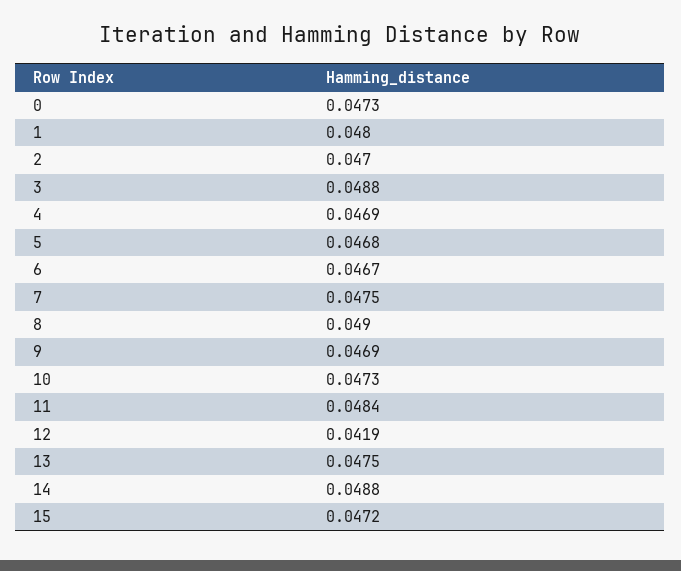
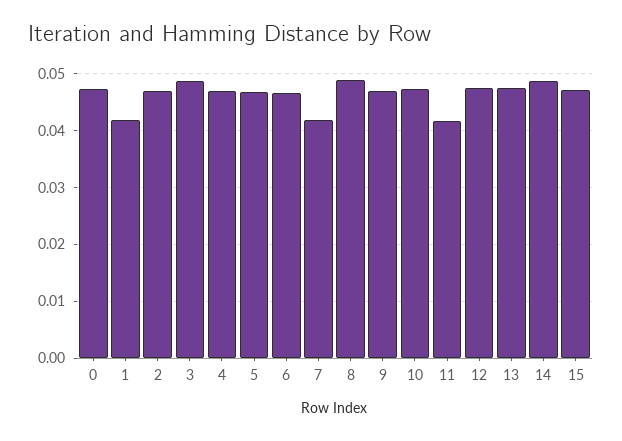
1: 0.048 -> 0.042
7: 0.0475 -> 0.042
11: 0.0484 -> 0.042
12: 0.0419 -> 0.048

